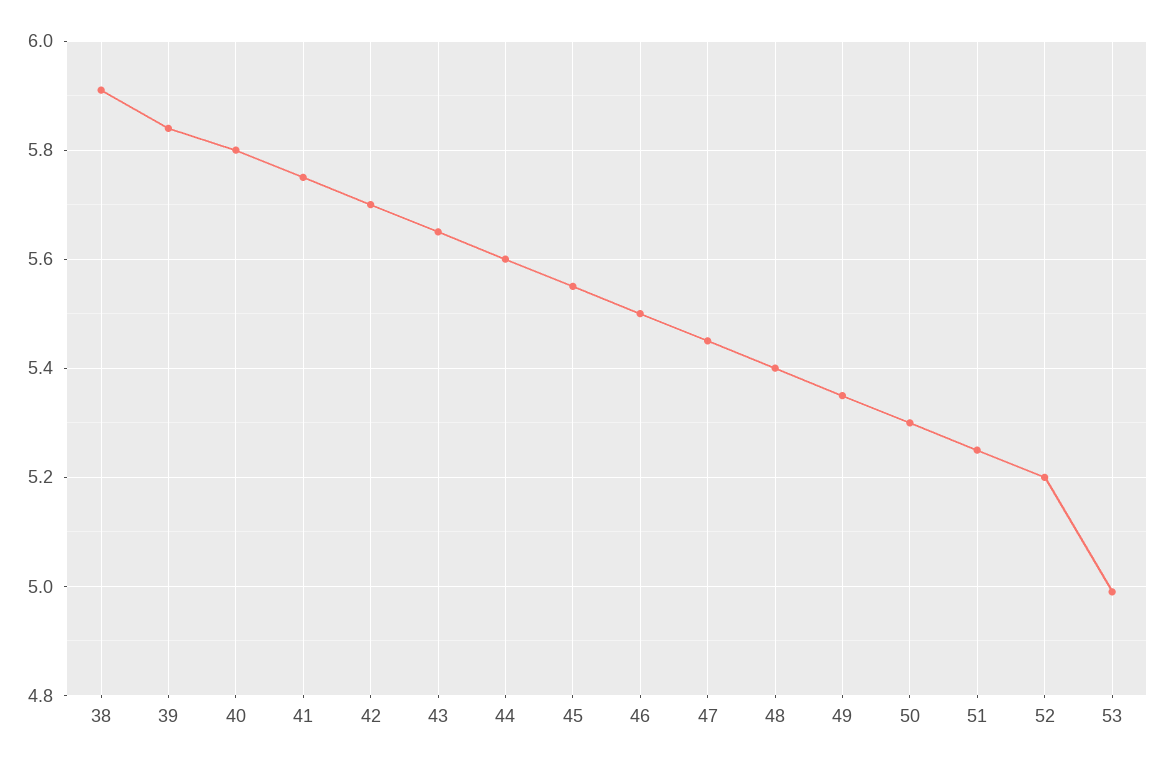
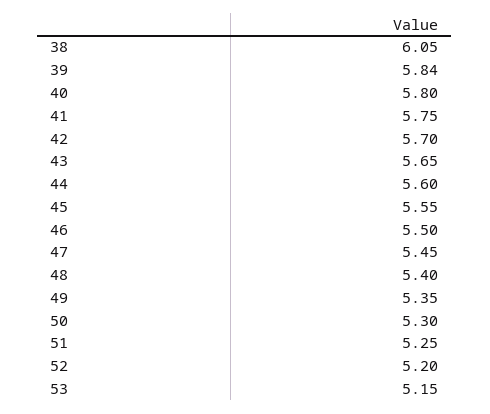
38: 5.9 -> 6.05
53: 5 -> 5.15

